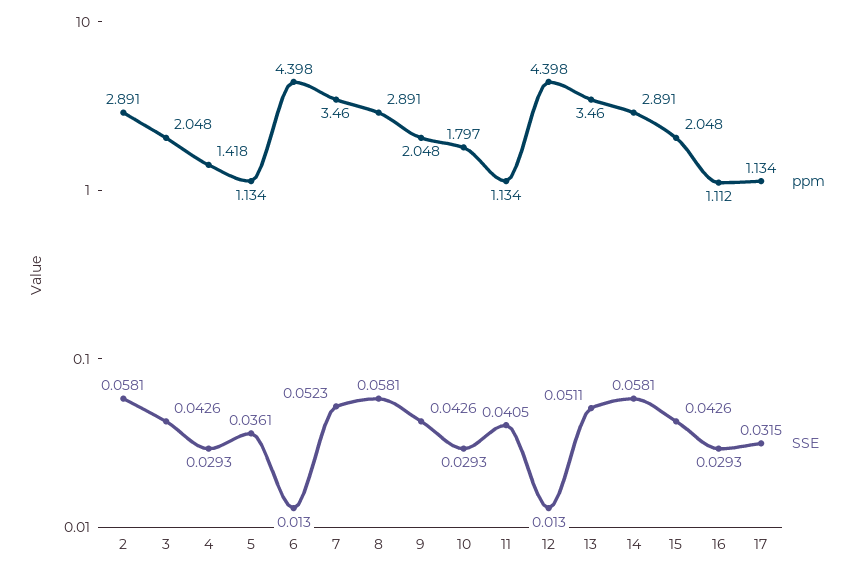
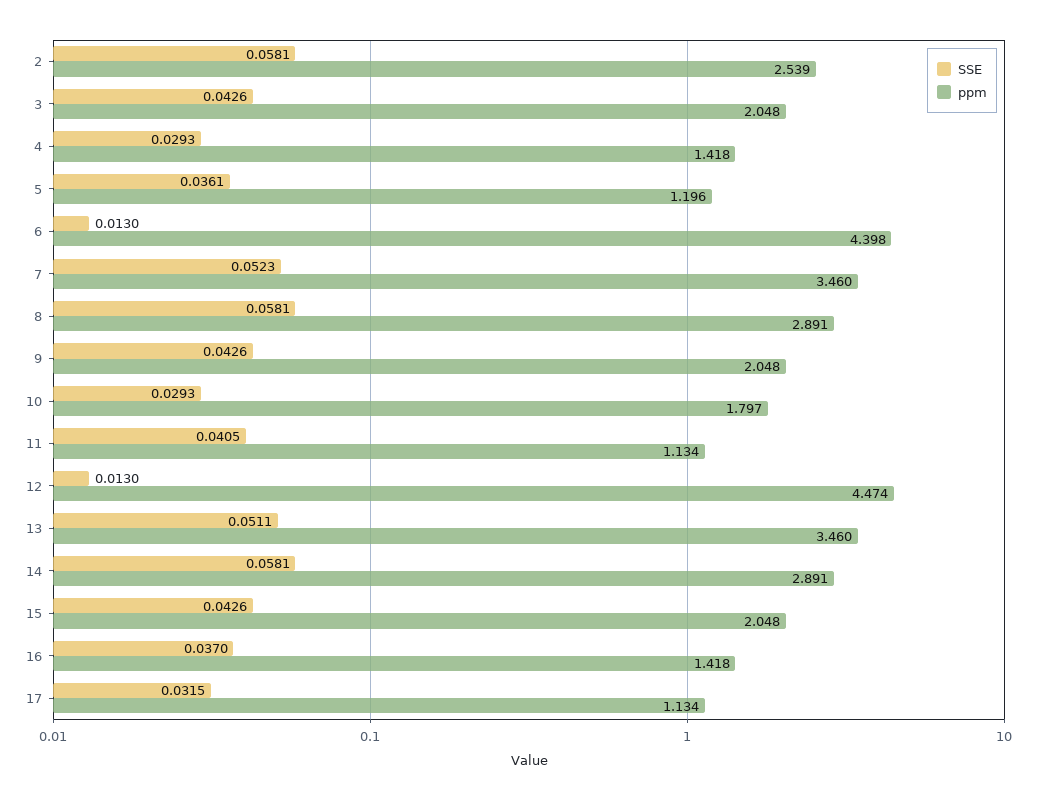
ppm, 2: 2.891 -> 2.539
ppm, 5: 1.134 -> 1.196
ppm, 12: 4.398 -> 4.474
ppm, 16: 1.112 -> 1.418
SSE, 16: 0.0293 -> 0.037

